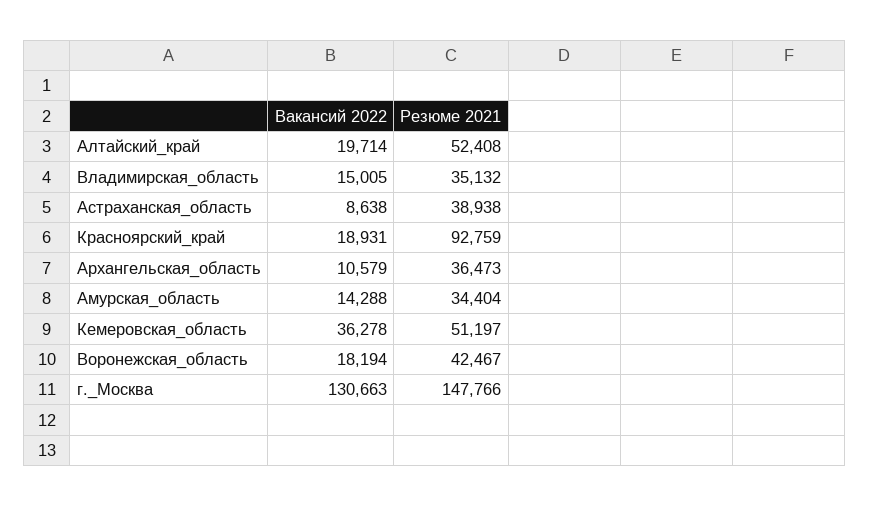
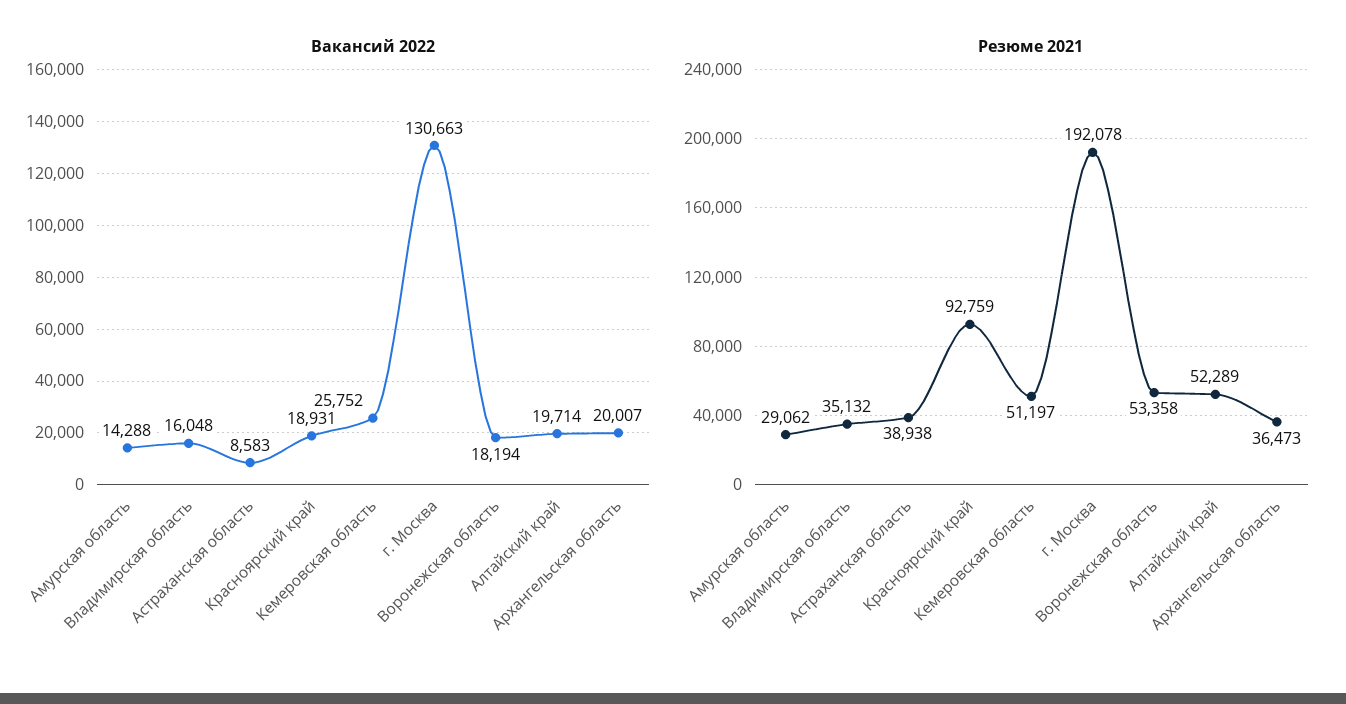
Резюме 2021, Алтайский_край: 52408 -> 52289
Вакансий 2022, Владимирская_область: 15005 -> 16048
Вакансий 2022, Астраханская_область: 8638 -> 8583
Вакансий 2022, Архангельская_область: 10579 -> 20007
Резюме 2021, Амурская_область: 34404 -> 29062
Вакансий 2022, Кемеровская_область: 36278 -> 25752
Резюме 2021, Воронежская_область: 42467 -> 53358
Резюме 2021, г._Москва: 147766 -> 192078

